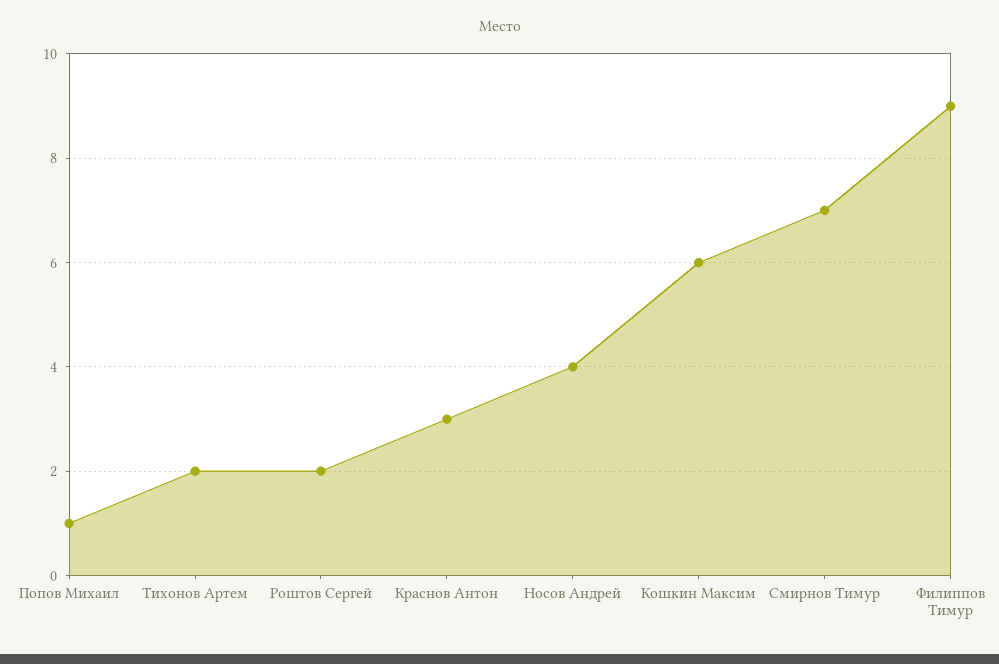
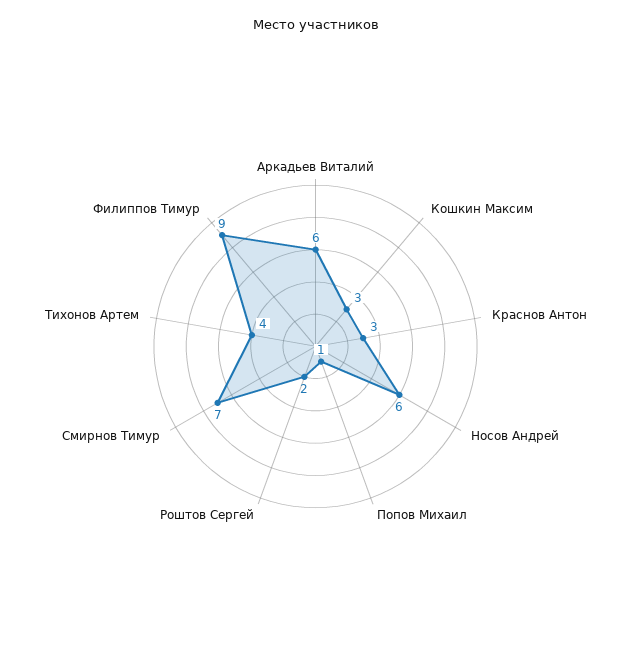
Тихонов Артем: 2 -> 4
Носов Андрей: 4 -> 6
Кошкин Максим: 6 -> 3
Аркадьев Виталий: none -> 6

